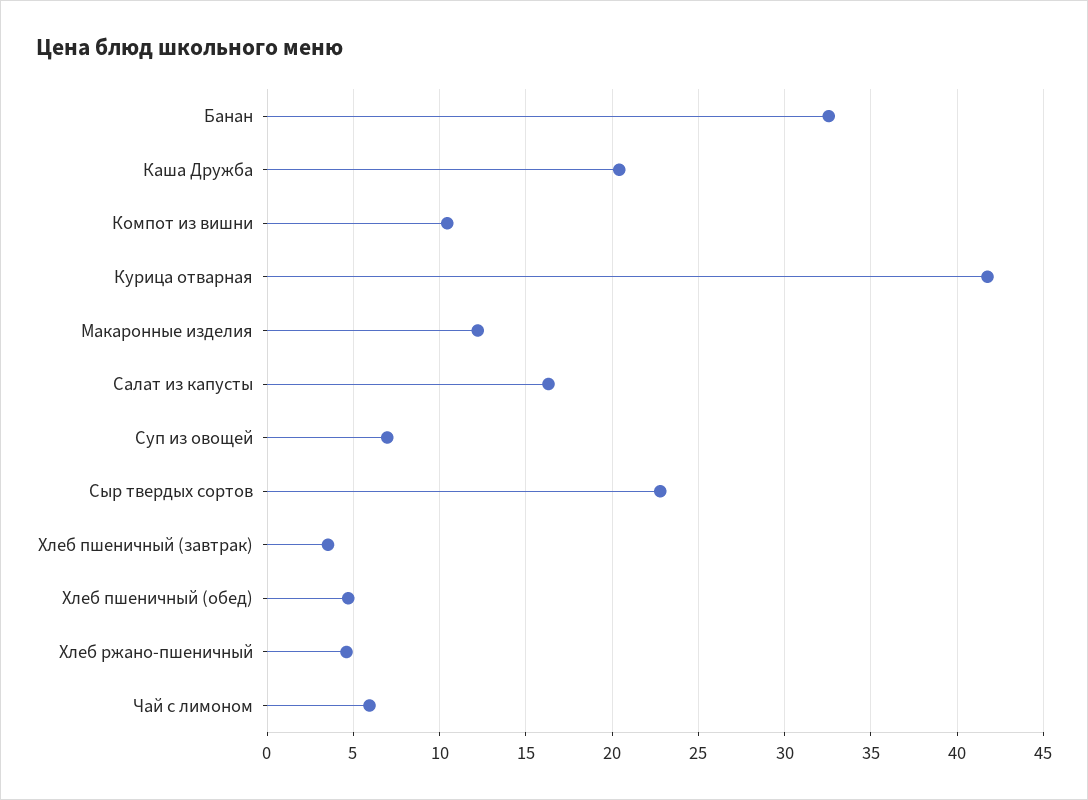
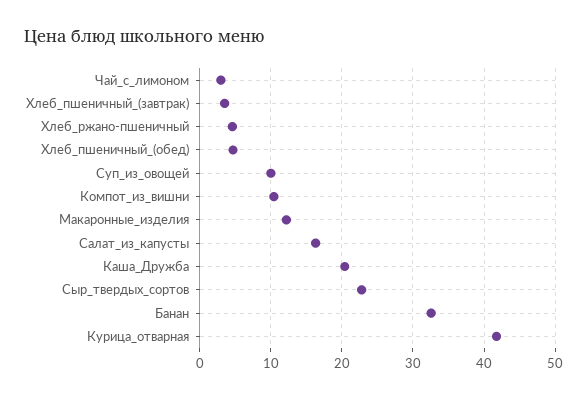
Суп из овощей: 7 -> 10
Чай с лимоном: 6 -> 3

